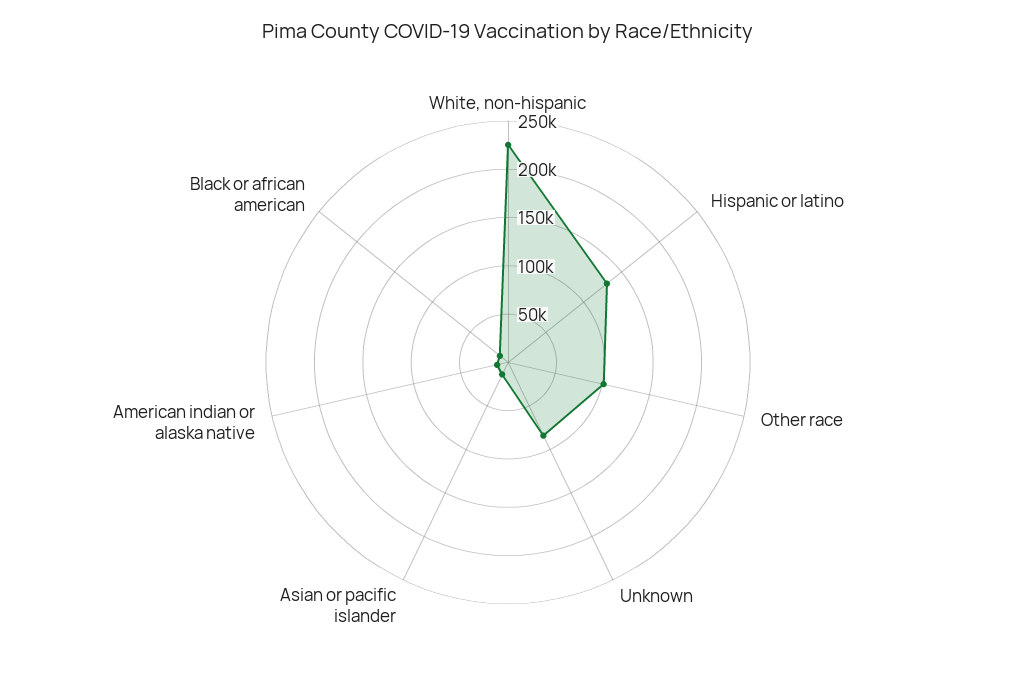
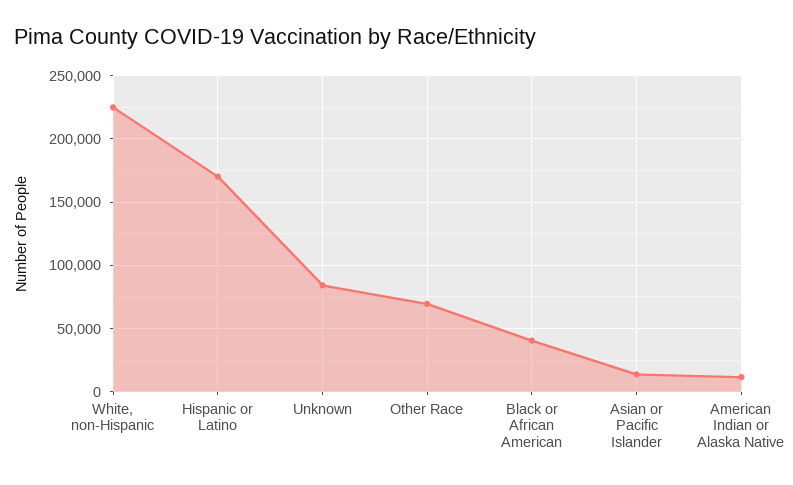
Hispanic or latino: 130000 -> 170000
Other race: 100000 -> 70000
Black or african american: 10000 -> 40000

